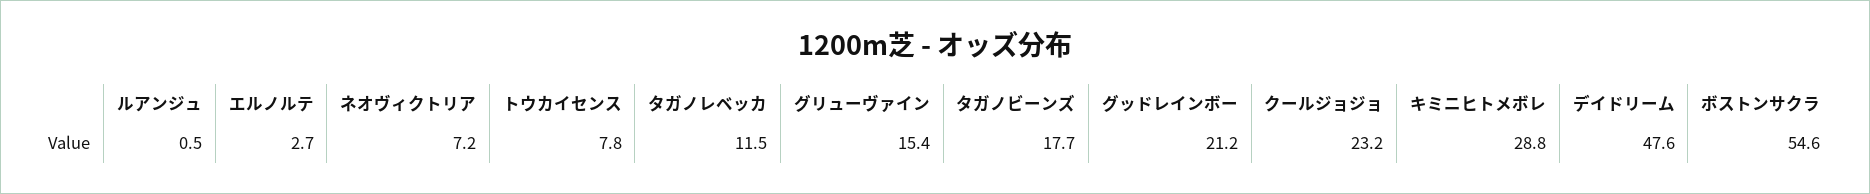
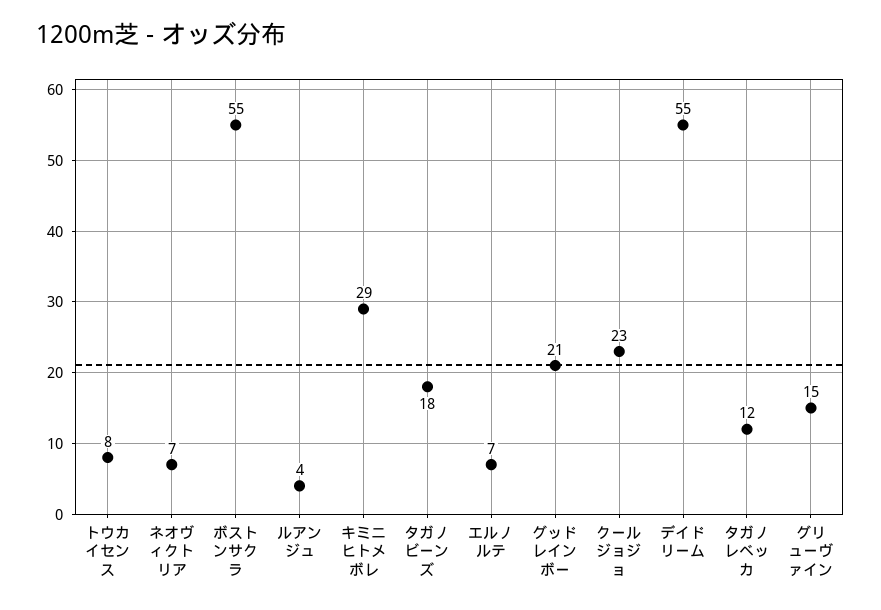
ルアンジュ: 0.5 -> 4
エルノルテ: 2.7 -> 7
デイドリーム: 47.6 -> 55

